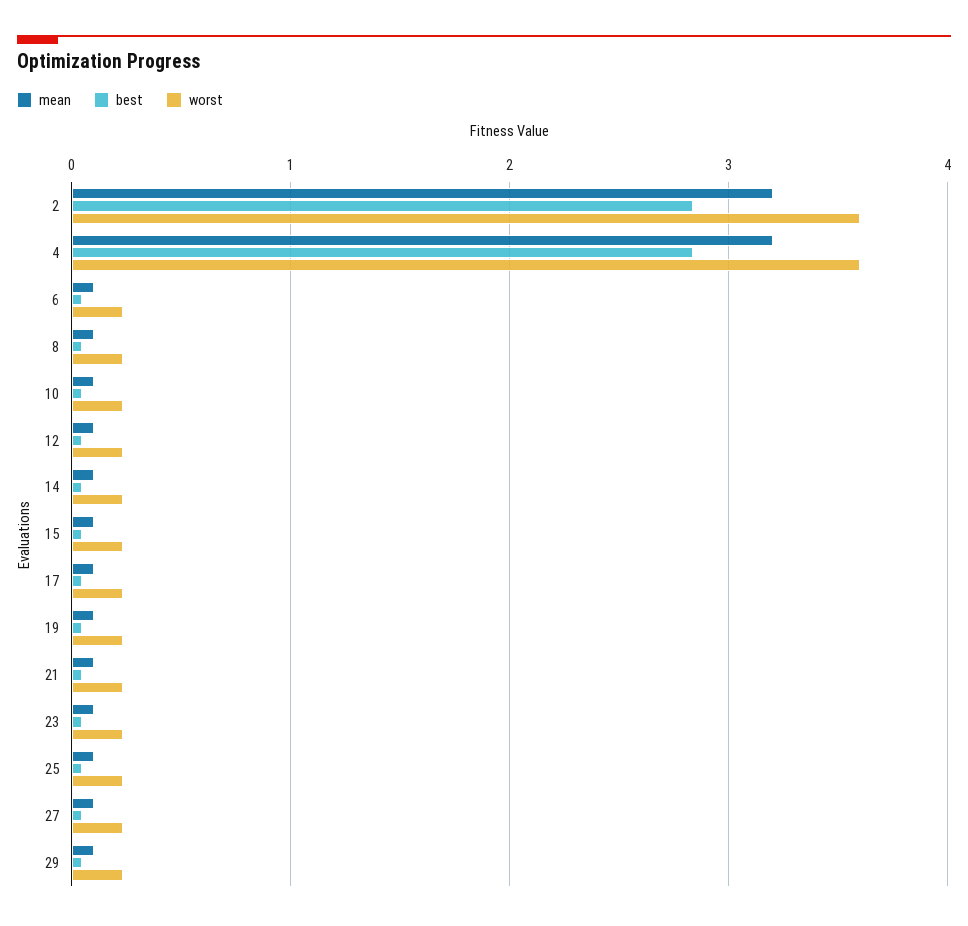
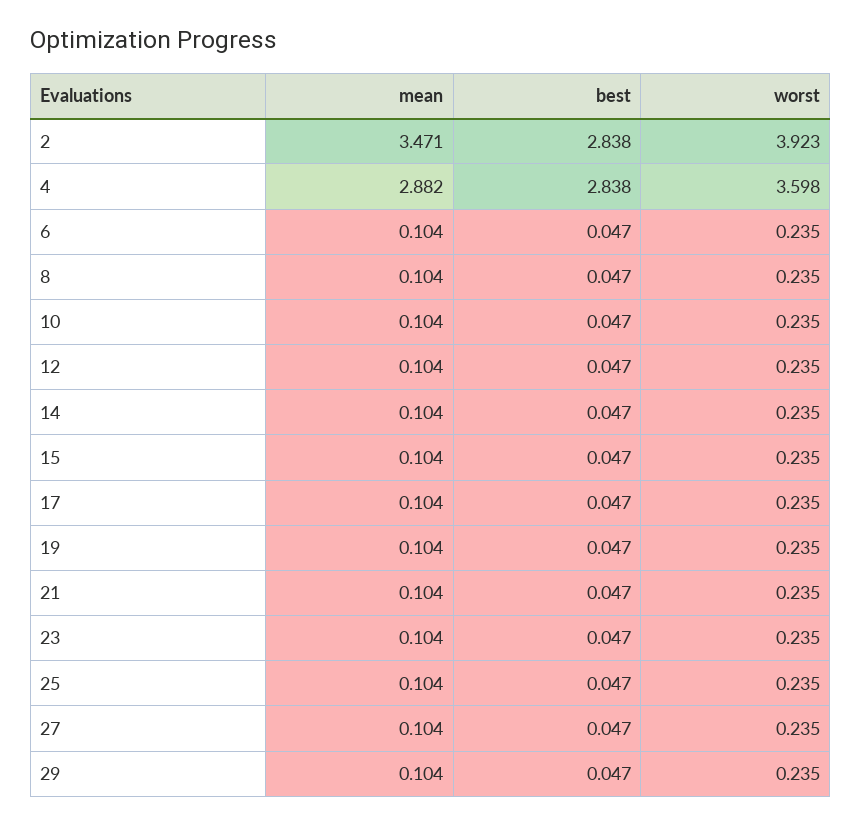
mean, 2: 3.2 -> 3.471
worst, 2: 3.6 -> 3.923
mean, 4: 3.2 -> 2.882

